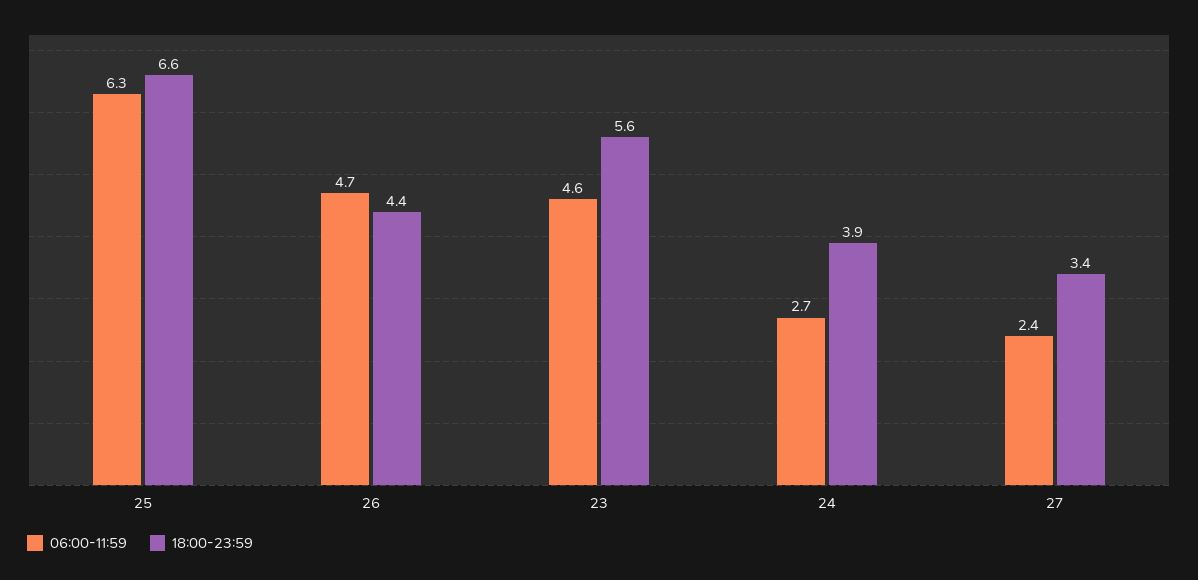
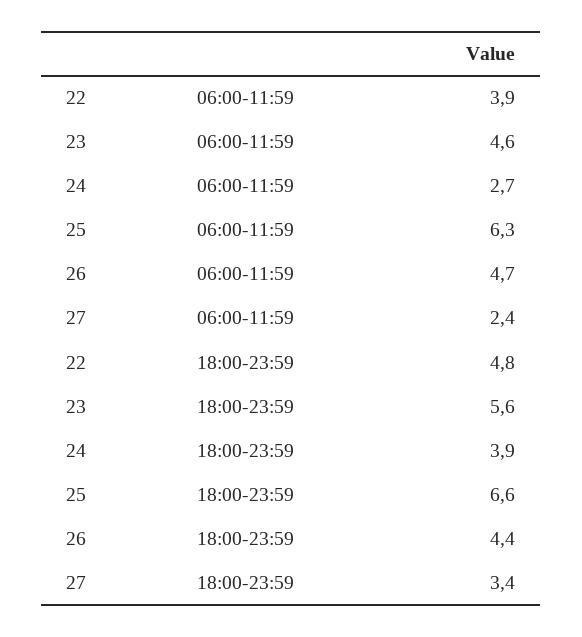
06:00-11:59, 22: none -> 3.9
18:00-23:59, 22: none -> 4.8

